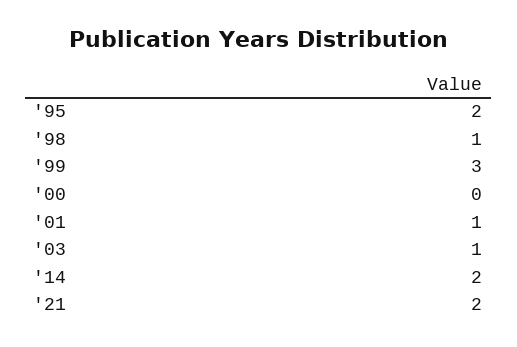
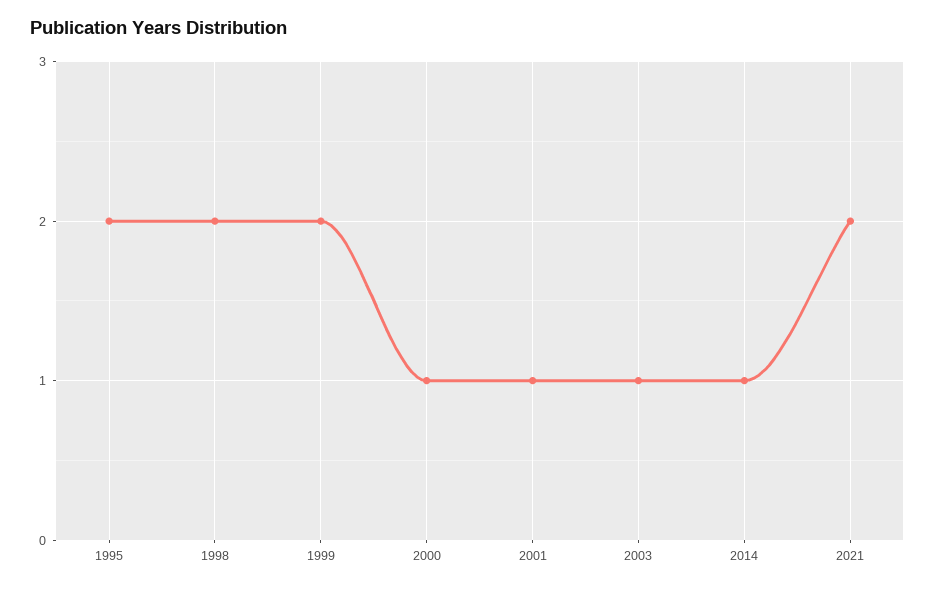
'98: 1 -> 2
'99: 3 -> 2
'00: 0 -> 1
'14: 2 -> 1

